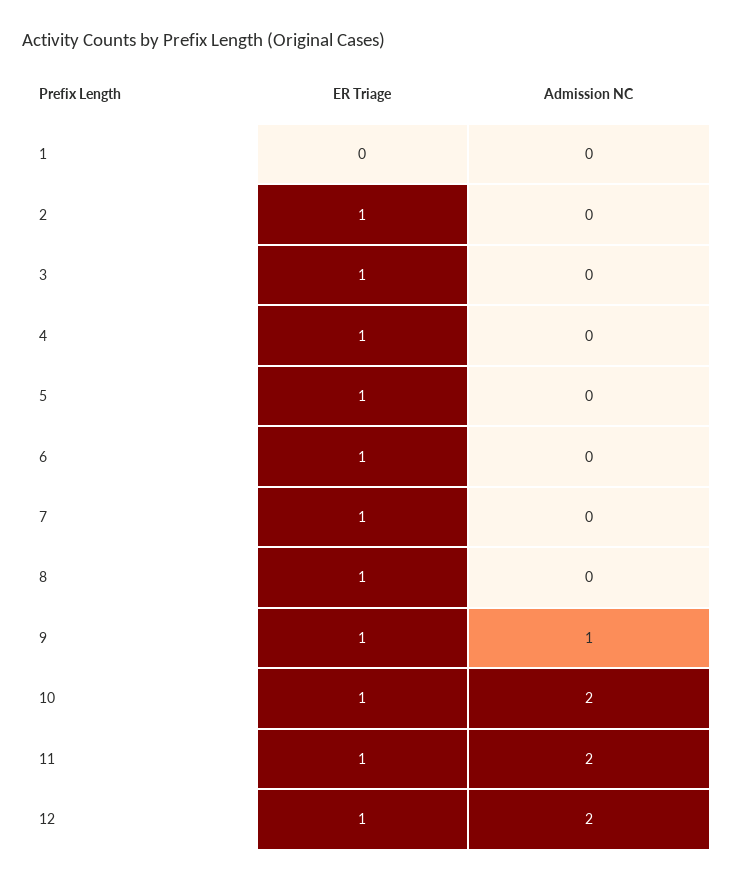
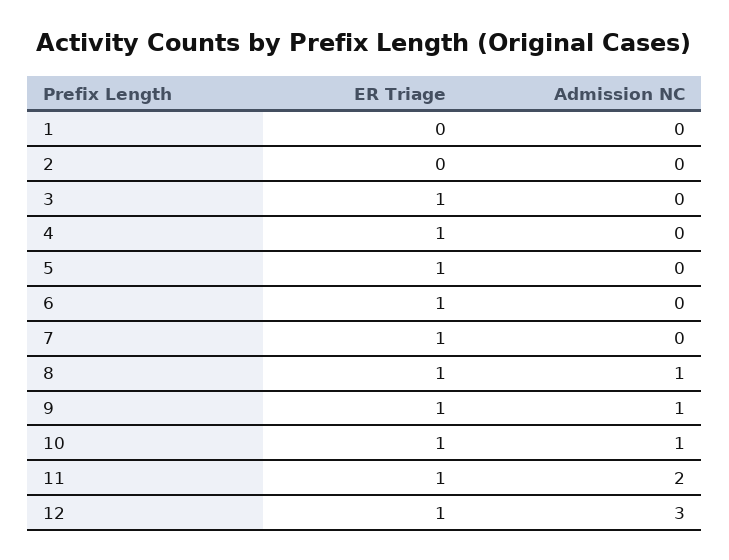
ER Triage, 2: 1 -> 0
Admission NC, 8: 0 -> 1
Admission NC, 10: 2 -> 1
Admission NC, 12: 2 -> 3

